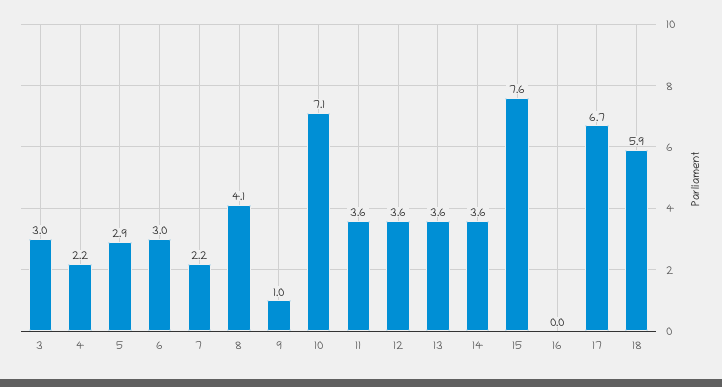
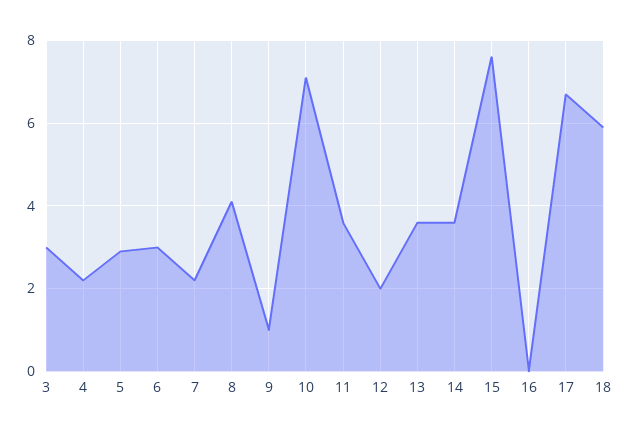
12: 3.6 -> 2

